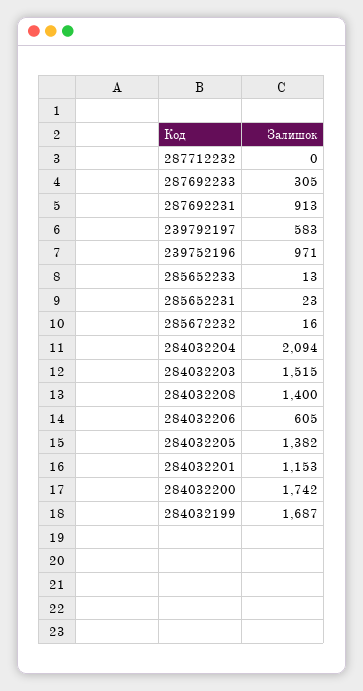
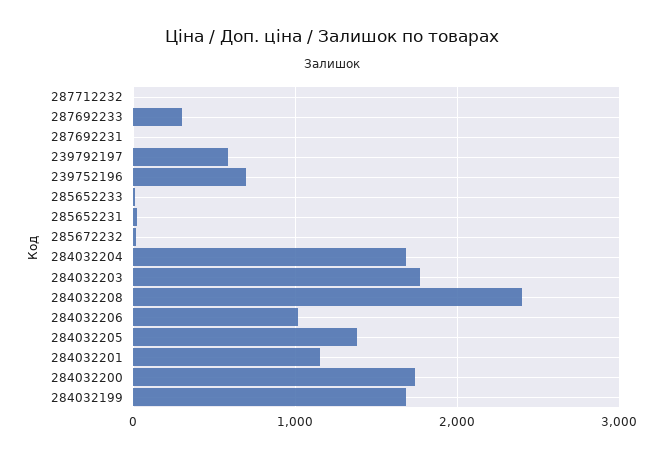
287692231: 913 -> 0
239752196: 971 -> 700
284032204: 2094 -> 1700
284032203: 1515 -> 1800
284032208: 1400 -> 2400
284032206: 605 -> 1000

